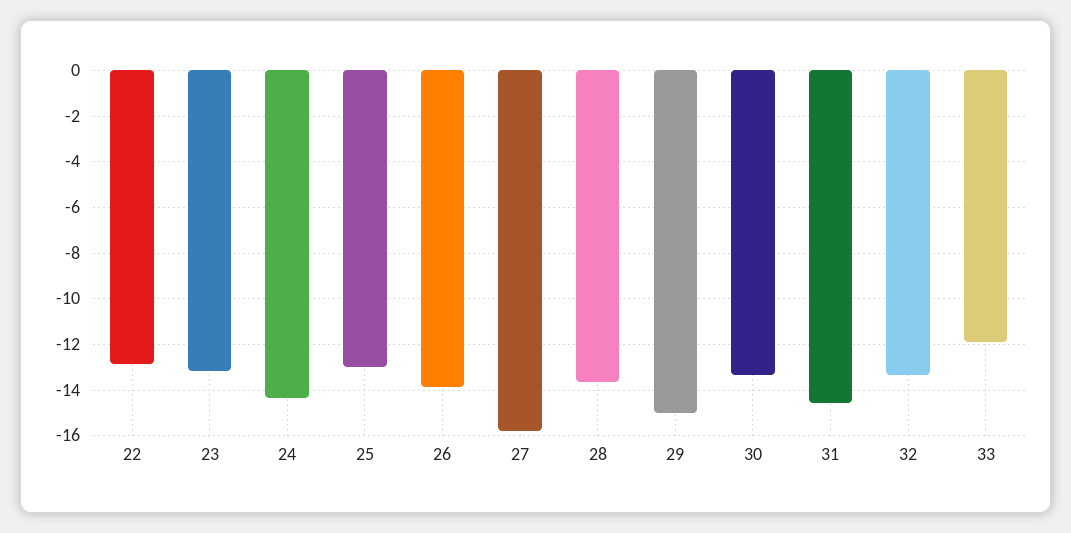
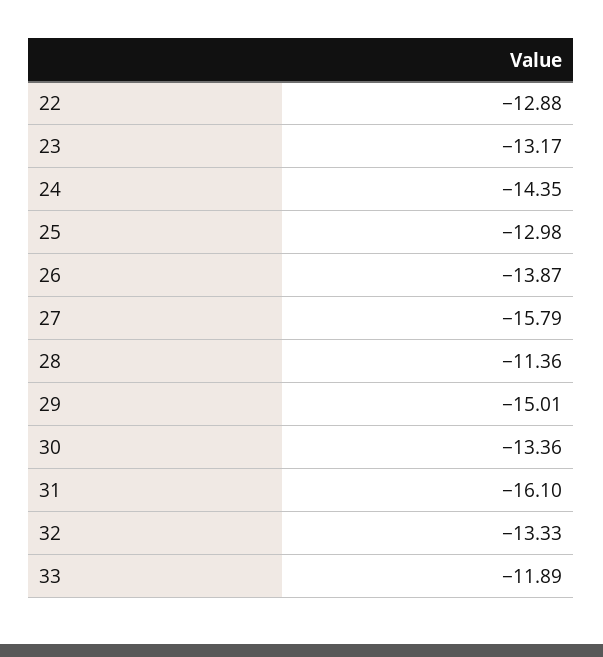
28: -13.5 -> -11.36
31: -14.5 -> -16.1

